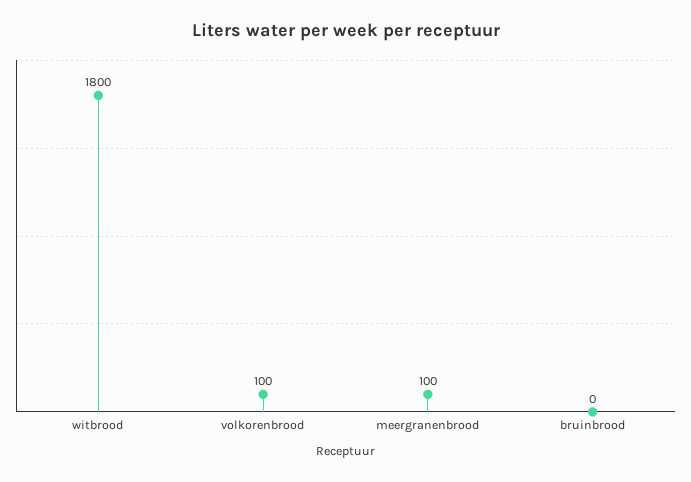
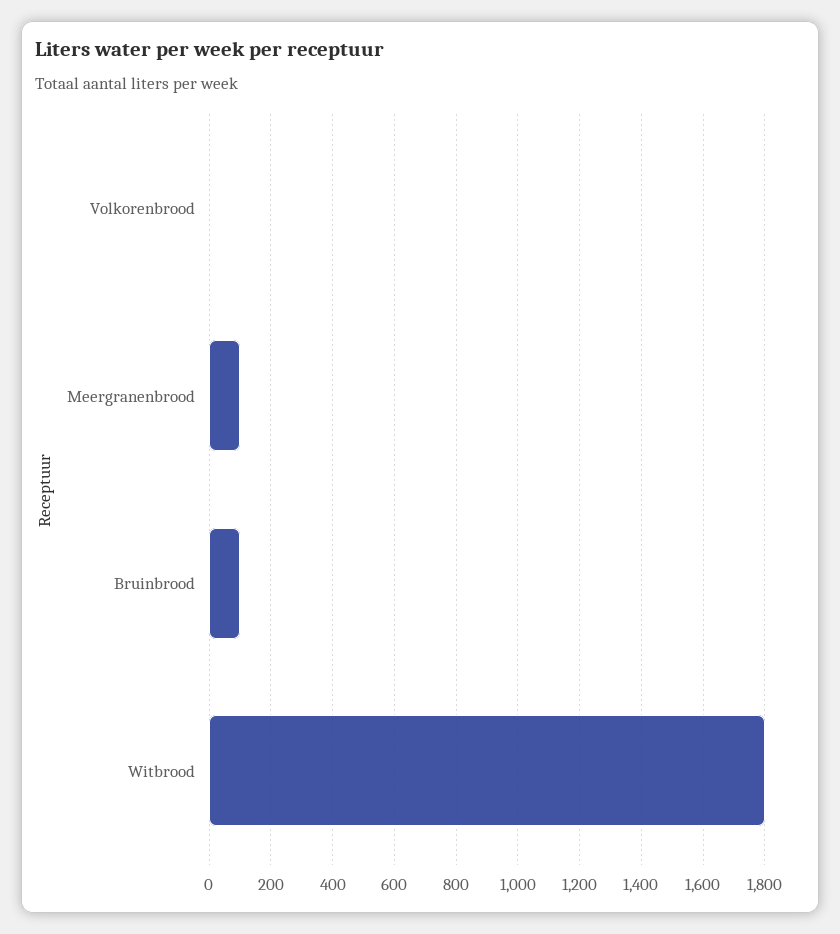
volkorenbrood: 100 -> 0
bruinbrood: 0 -> 100

